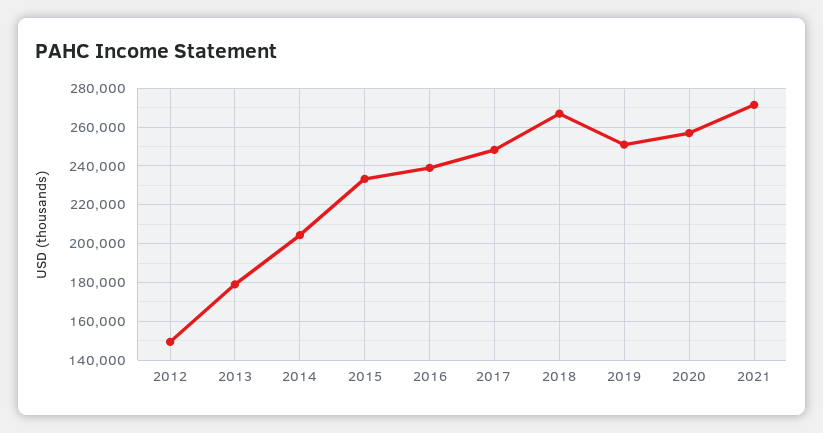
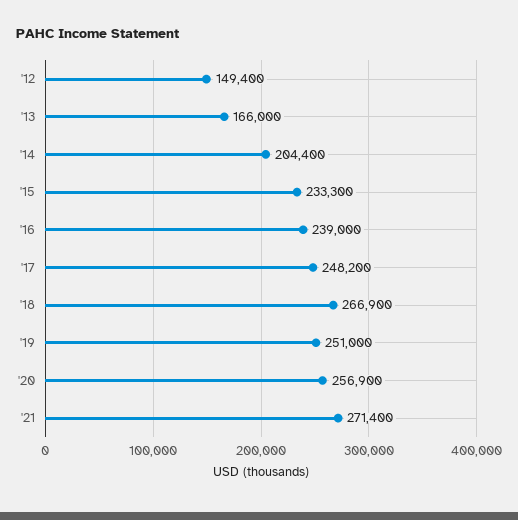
2013: 180000 -> 166000

